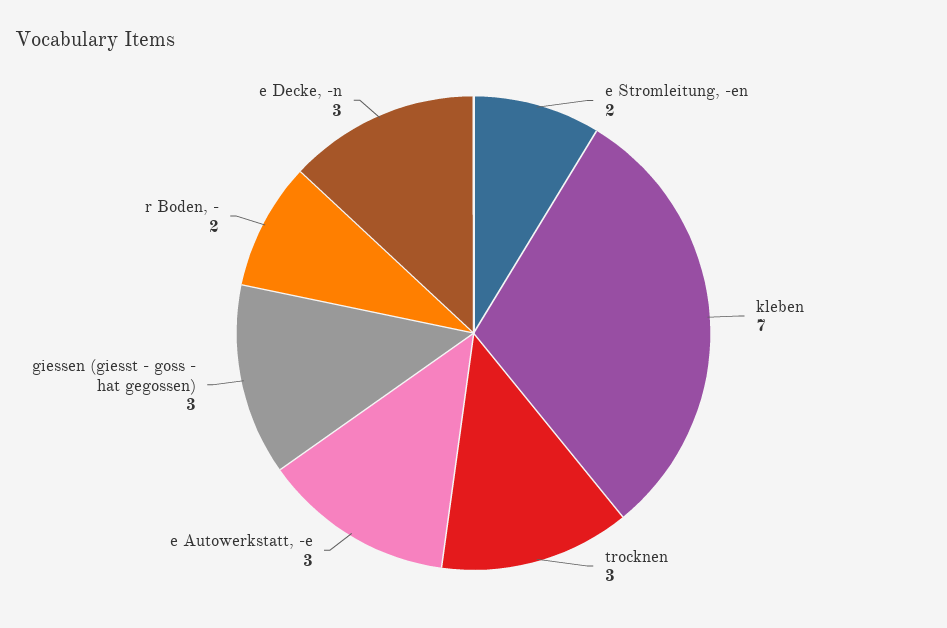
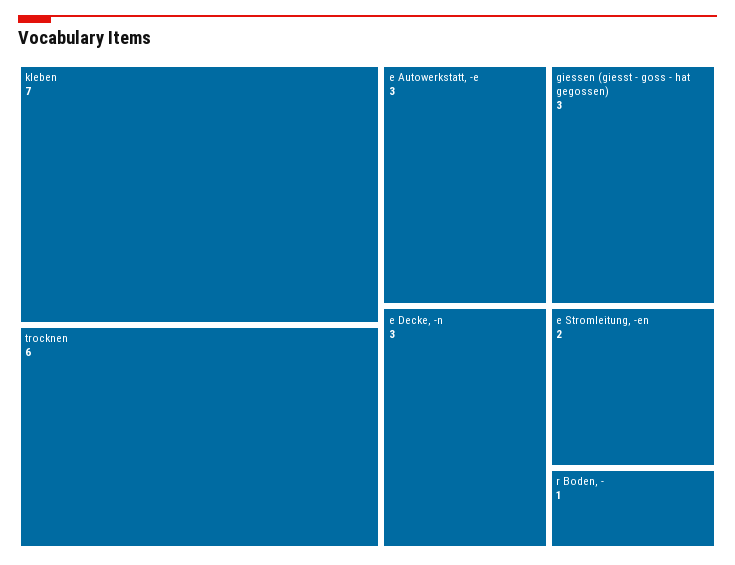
trocknen: 3 -> 6
r Boden, -: 2 -> 1

